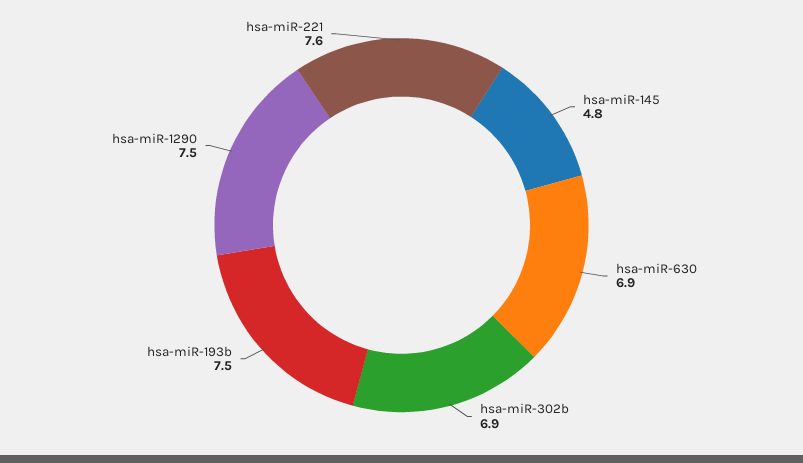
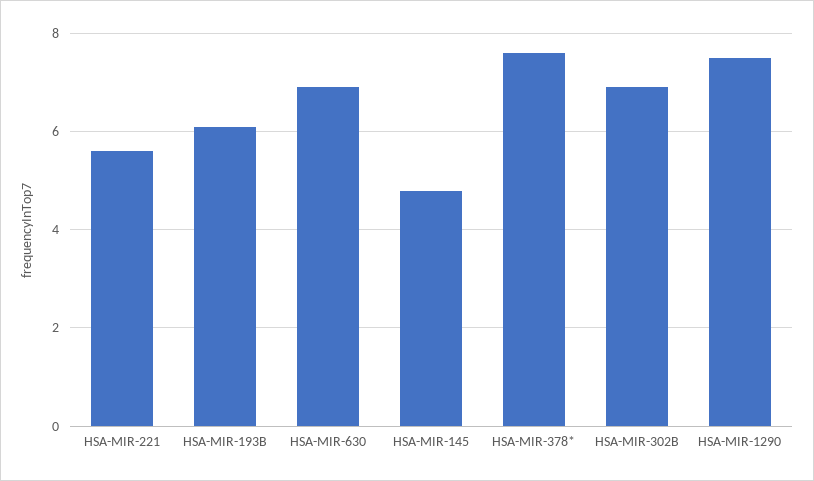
hsa-miR-193b: 7.5 -> 6
hsa-miR-221: 7.6 -> 5.5
HSA-MIR-378*: none -> 7.5

